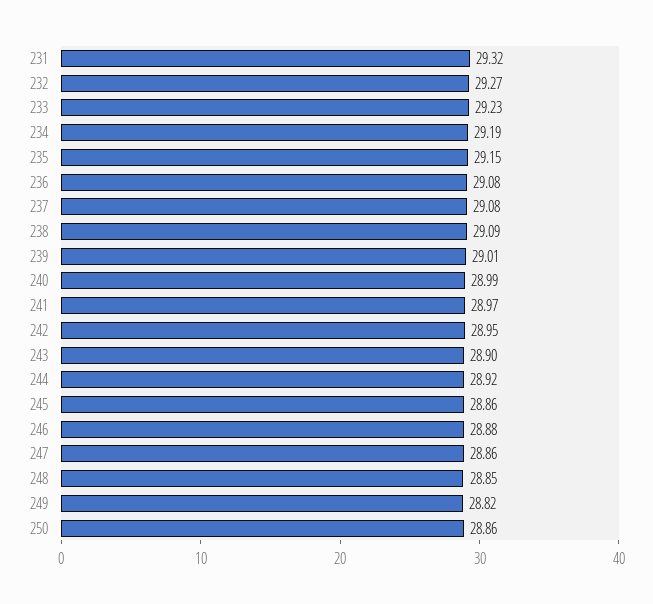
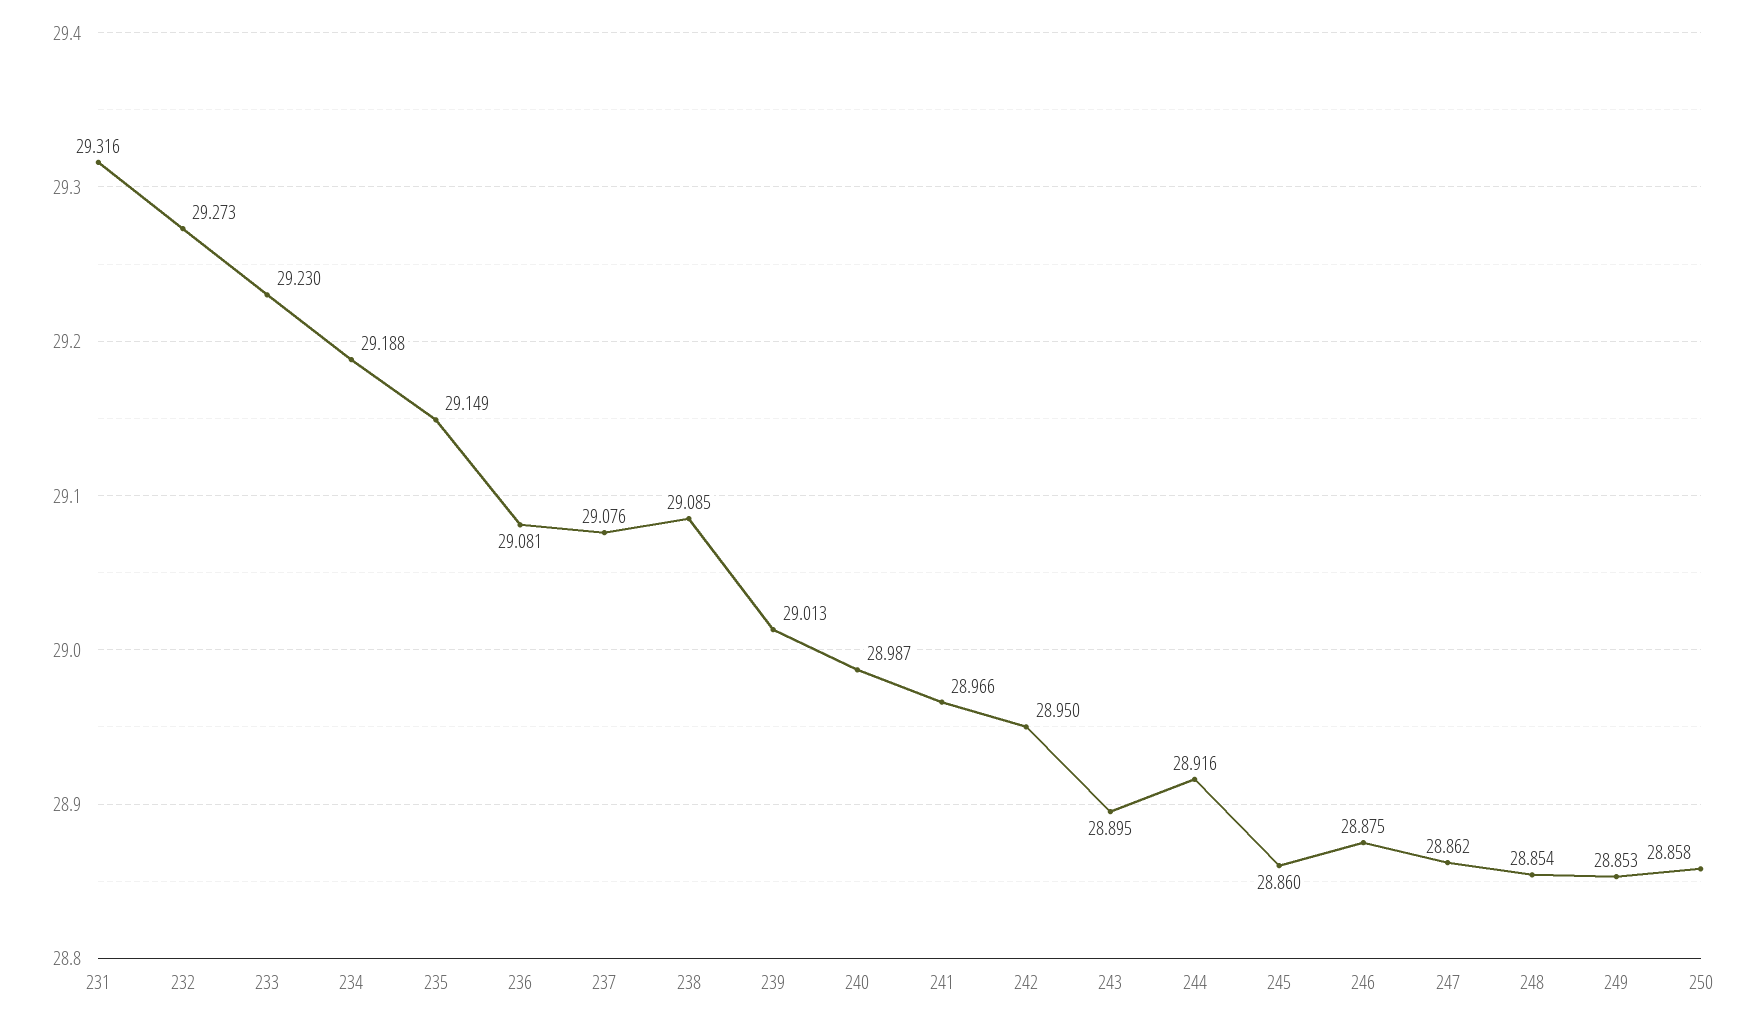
249: 28.82 -> 28.853

